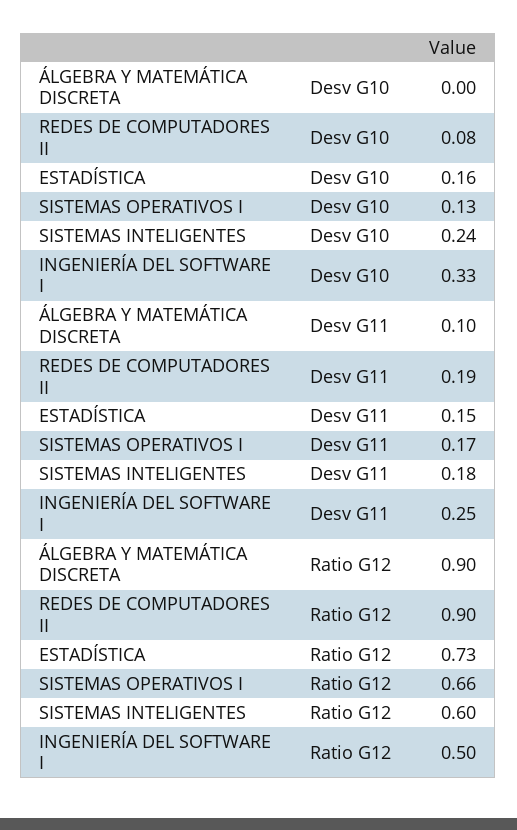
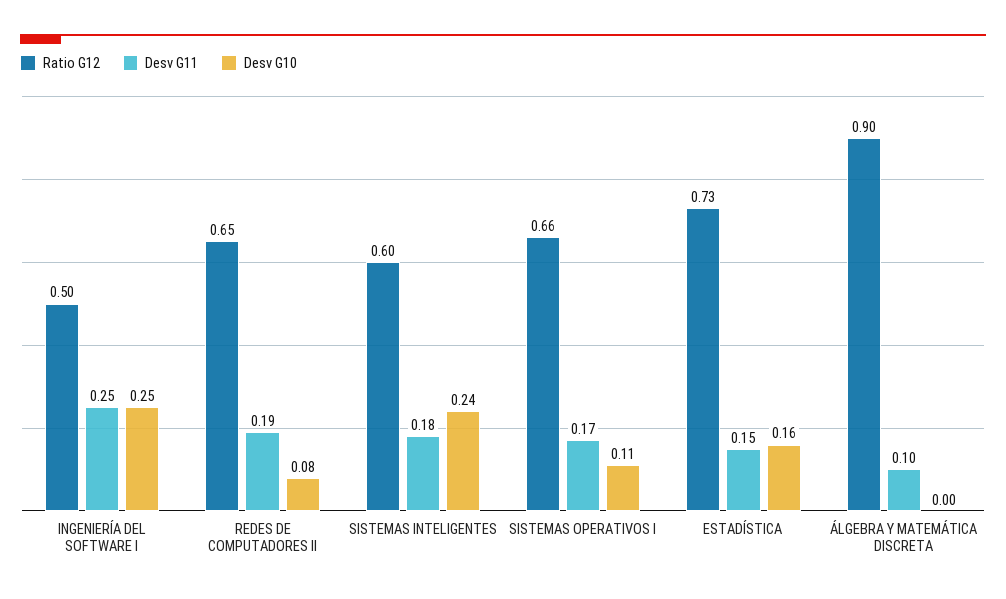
Desv G10, SISTEMAS OPERATIVOS I: 0.13 -> 0.11
Desv G10, INGENIERÍA DEL SOFTWARE I: 0.33 -> 0.25
Ratio G12, REDES DE COMPUTADORES II: 0.9 -> 0.65

